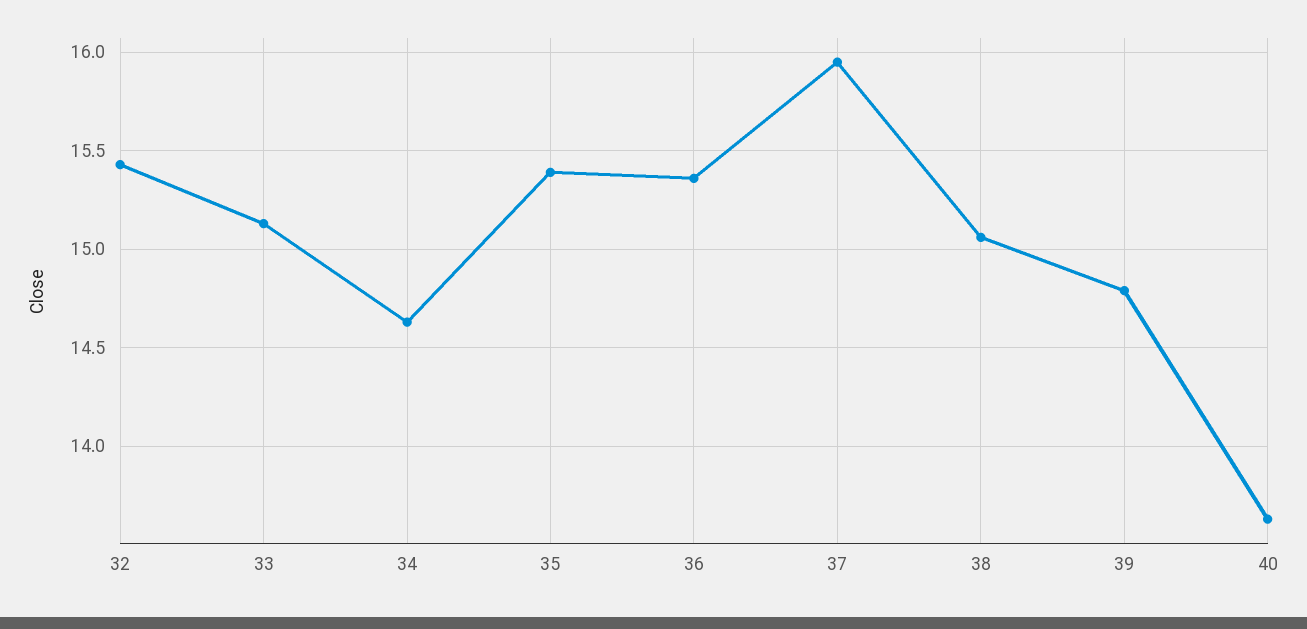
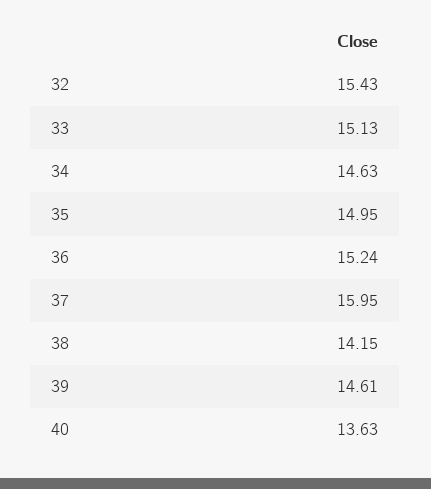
35: 15.4 -> 14.95
36: 15.35 -> 15.24
38: 15.05 -> 14.15
39: 14.8 -> 14.61

